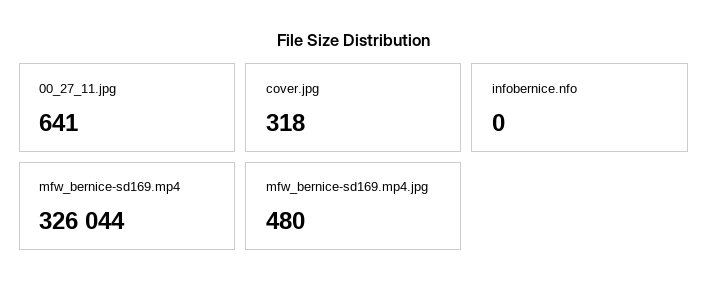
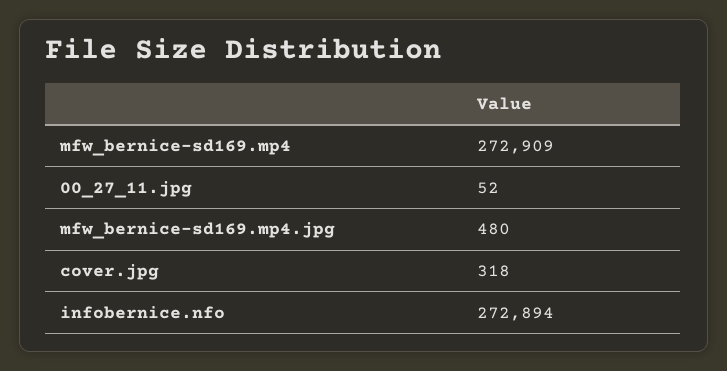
00_27_11.jpg: 641 -> 52
infobernice.nfo: 0 -> 272894
mfw_bernice-sd169.mp4: 326044 -> 272909

